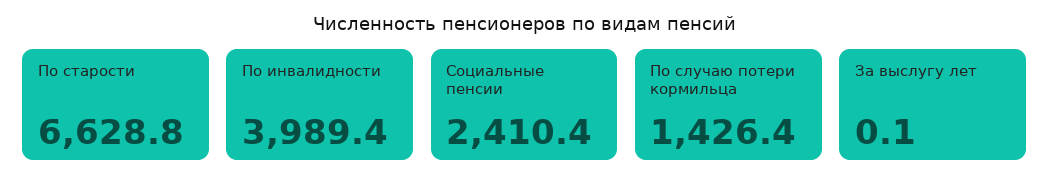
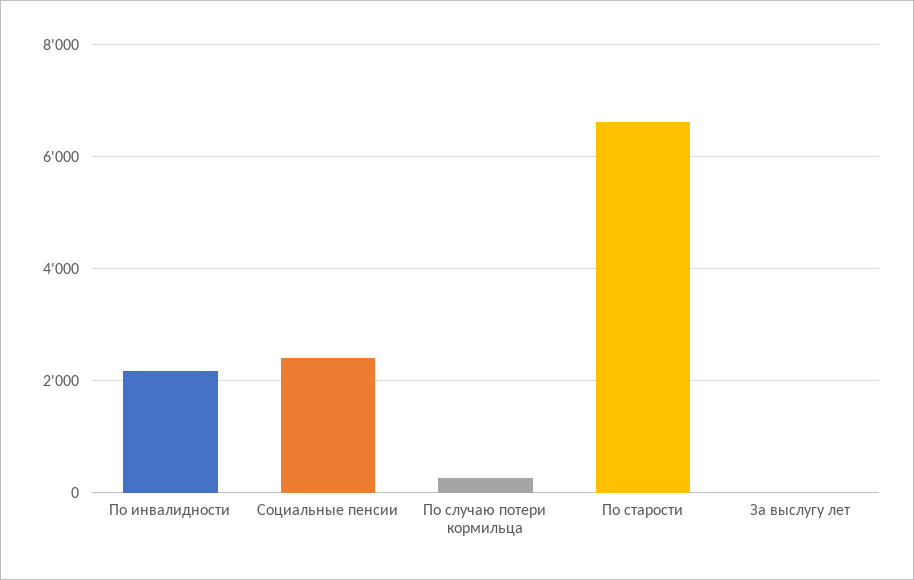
По инвалидности: 3989.4 -> 2200
По случаю потери кормильца: 1426.4 -> 200

